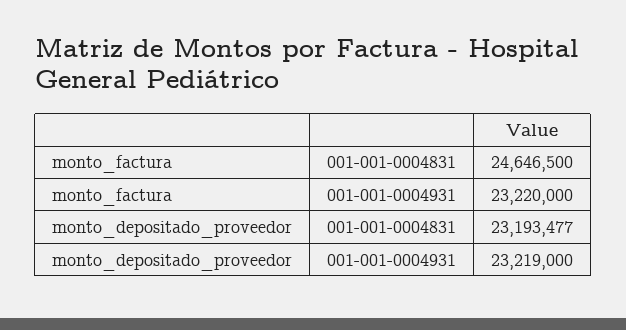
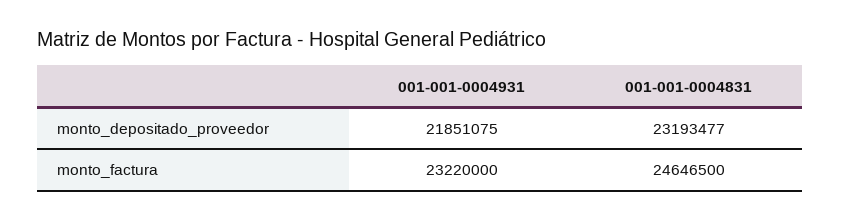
monto_depositado_proveedor, 001-001-0004931: 23219000 -> 21851075

